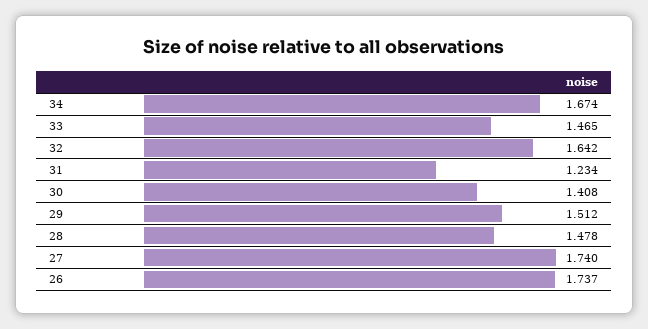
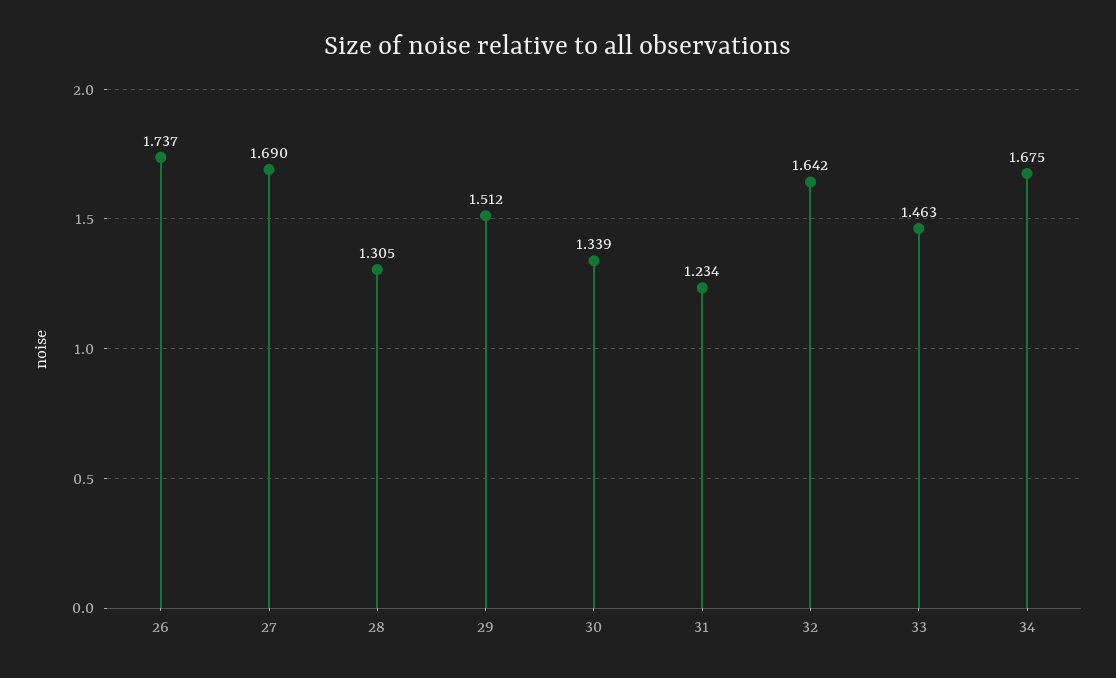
34: 1.674 -> 1.675
33: 1.465 -> 1.463
30: 1.408 -> 1.339
28: 1.478 -> 1.305
27: 1.74 -> 1.69

